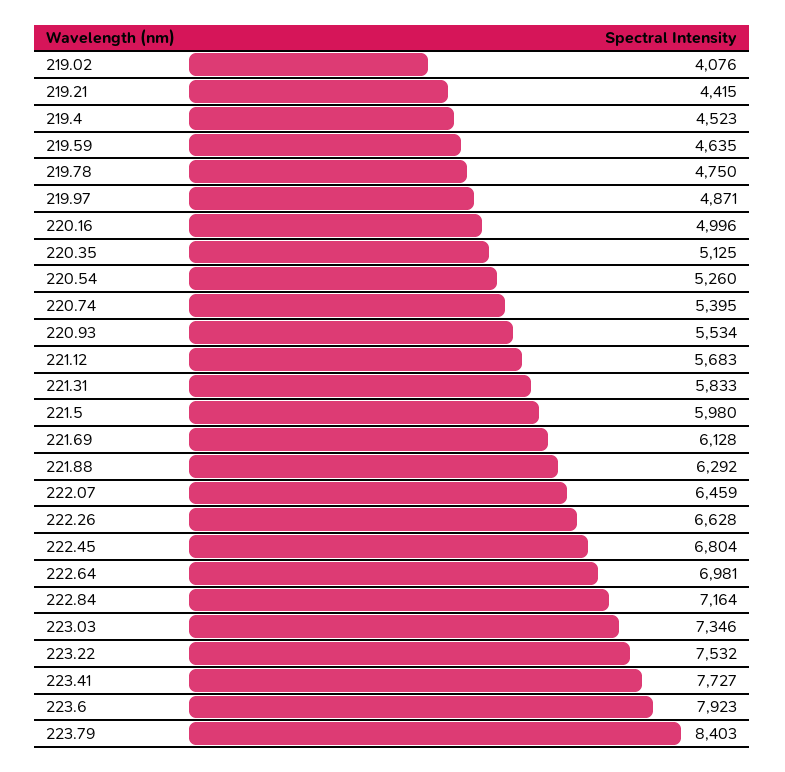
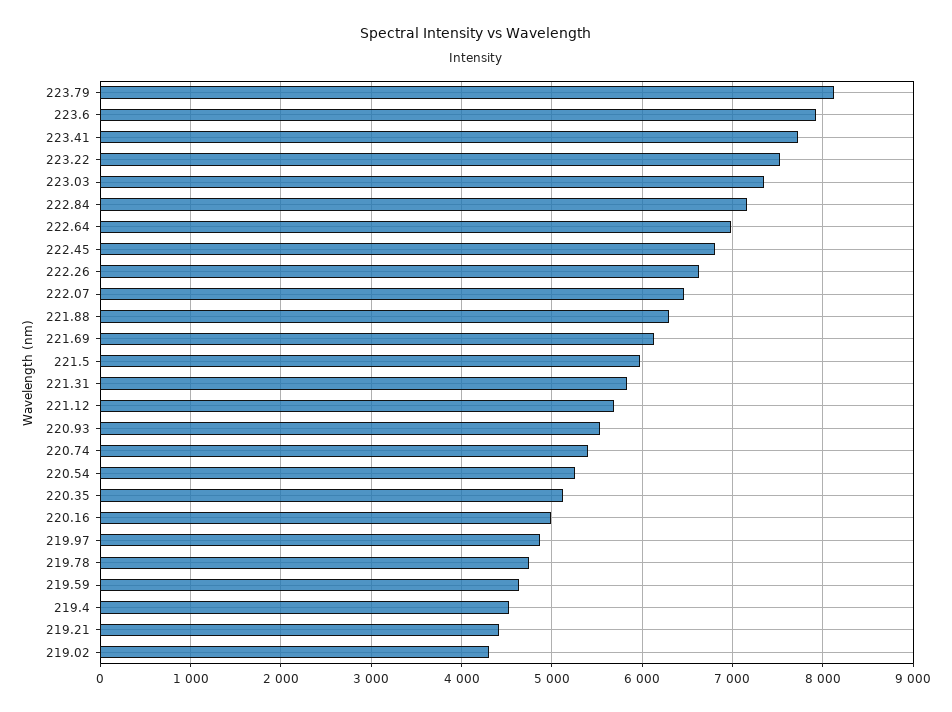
219.02: 4076 -> 4300
223.79: 8403 -> 8100

